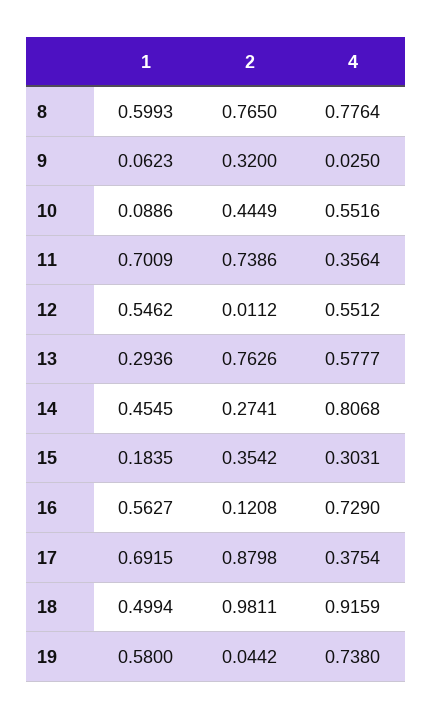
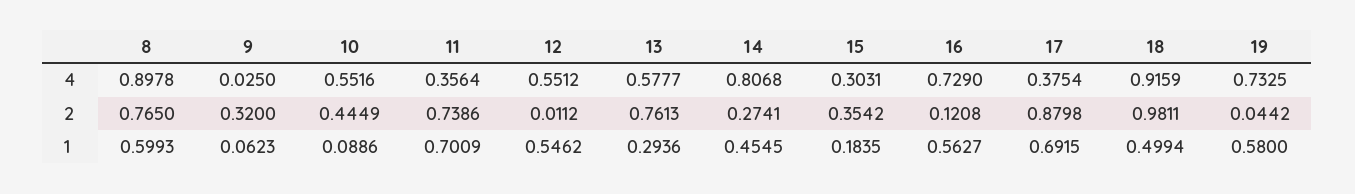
4, 8: 0.7764 -> 0.8978
2, 13: 0.7626 -> 0.7613
4, 19: 0.738 -> 0.7325

